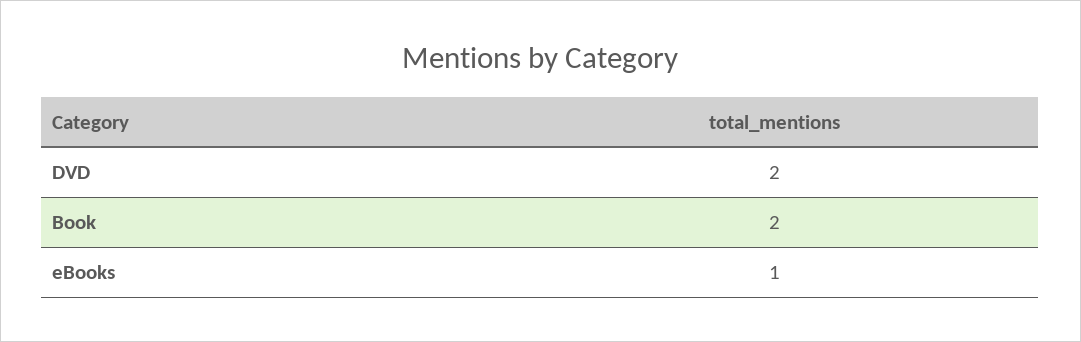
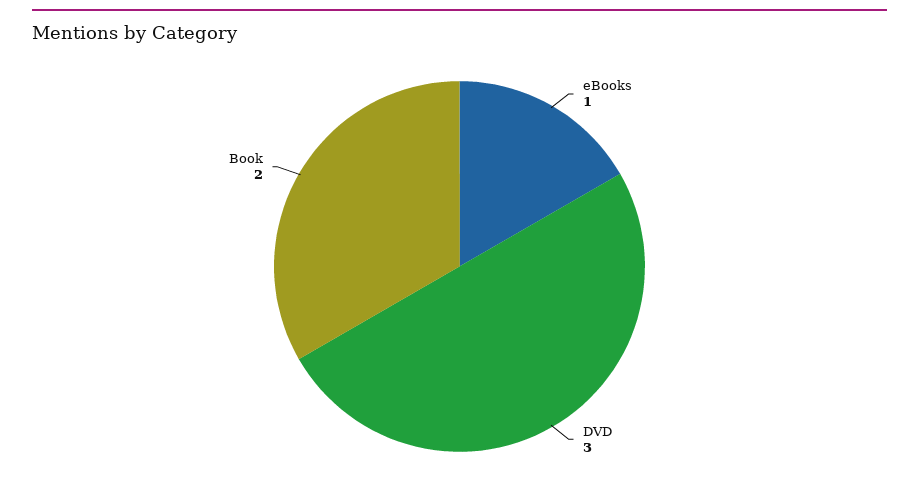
DVD: 2 -> 3

